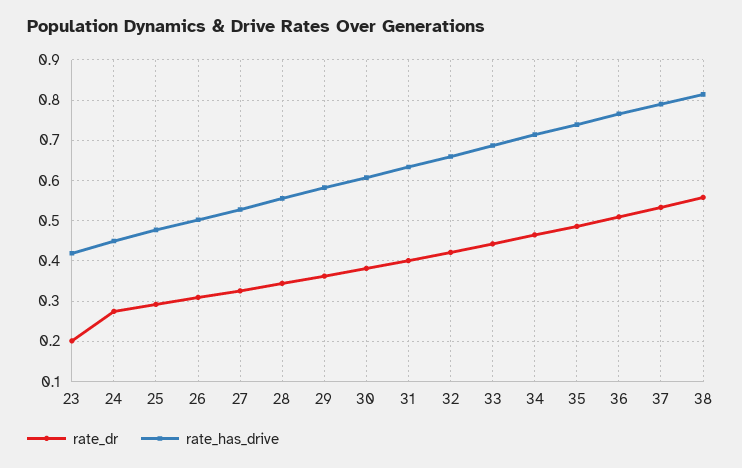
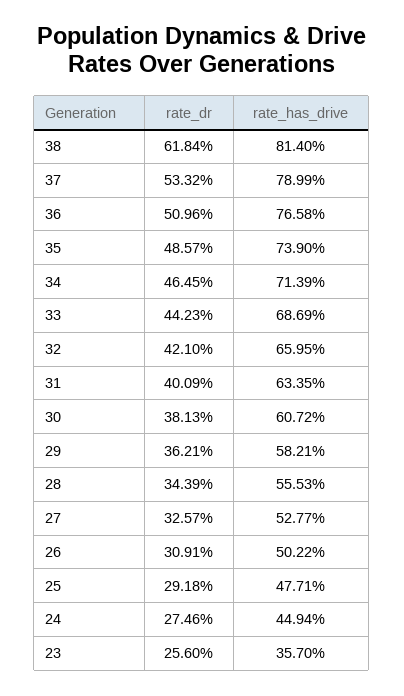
rate_dr, 23: 0.2 -> 0.256
rate_has_drive, 23: 0.42 -> 0.357
rate_dr, 38: 0.56 -> 0.6184

